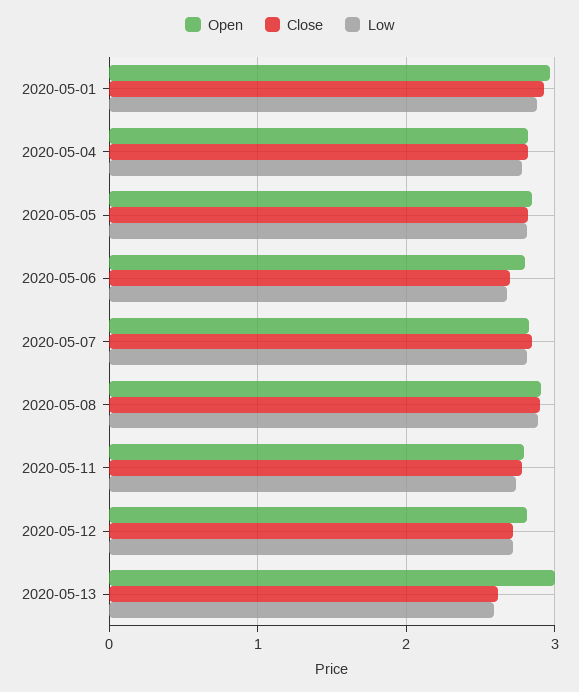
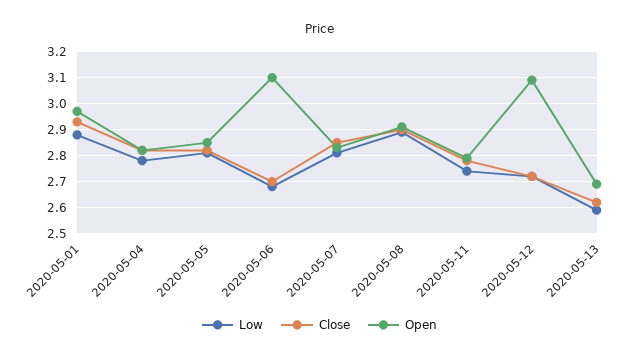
Open, 2020-05-06: 2.8 -> 3.1
Open, 2020-05-12: 2.8 -> 3.1
Open, 2020-05-13: 3 -> 2.7

